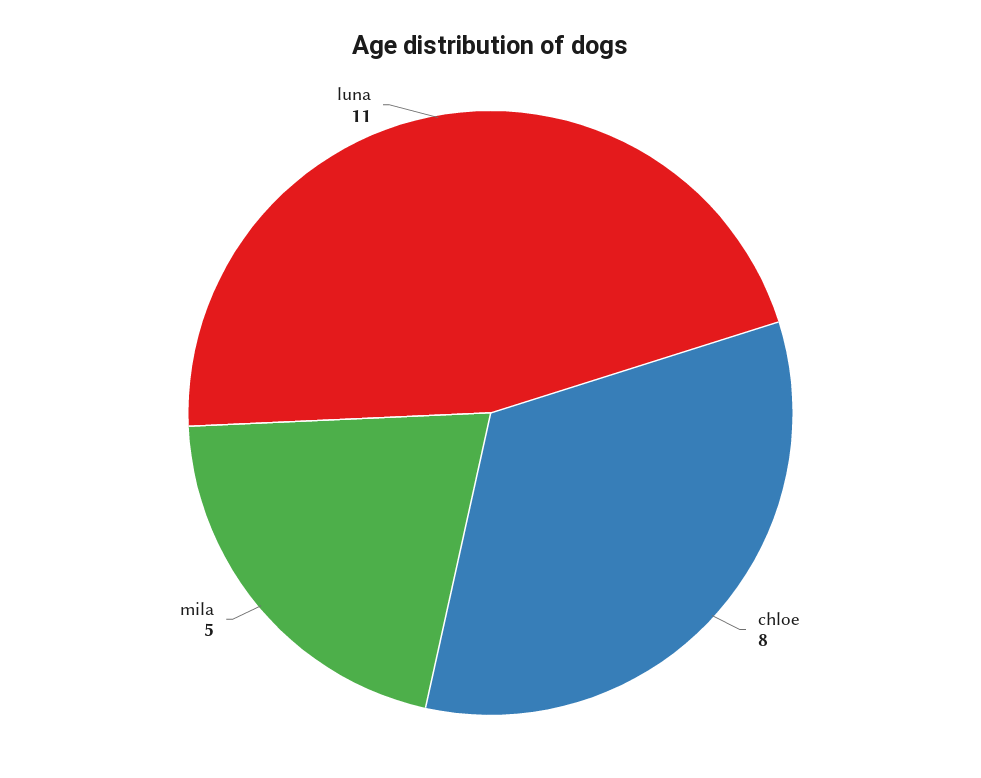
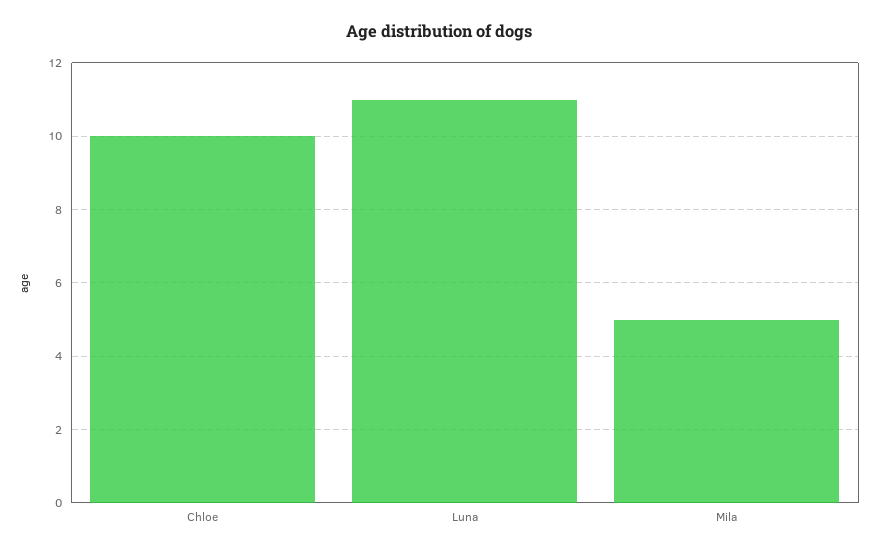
chloe: 8 -> 10

